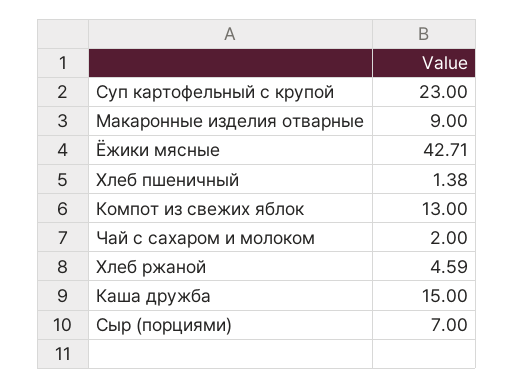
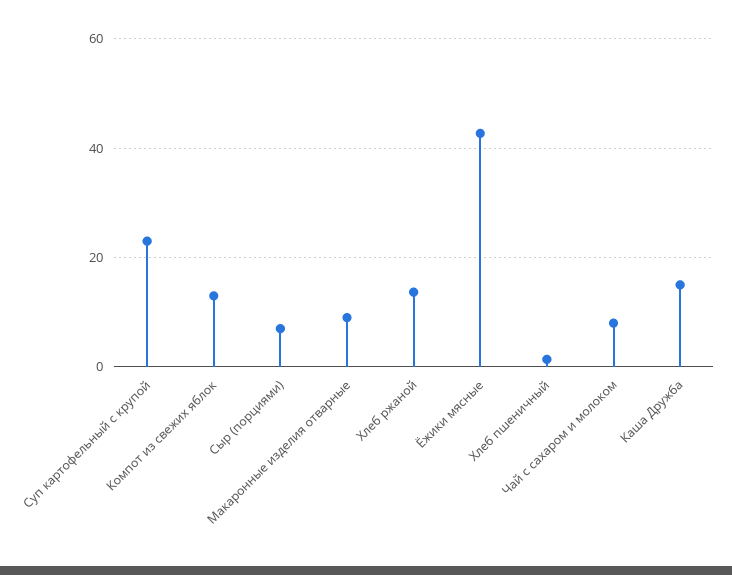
Чай с сахаром и молоком: 2 -> 8
Хлеб ржаной: 4.59 -> 14

